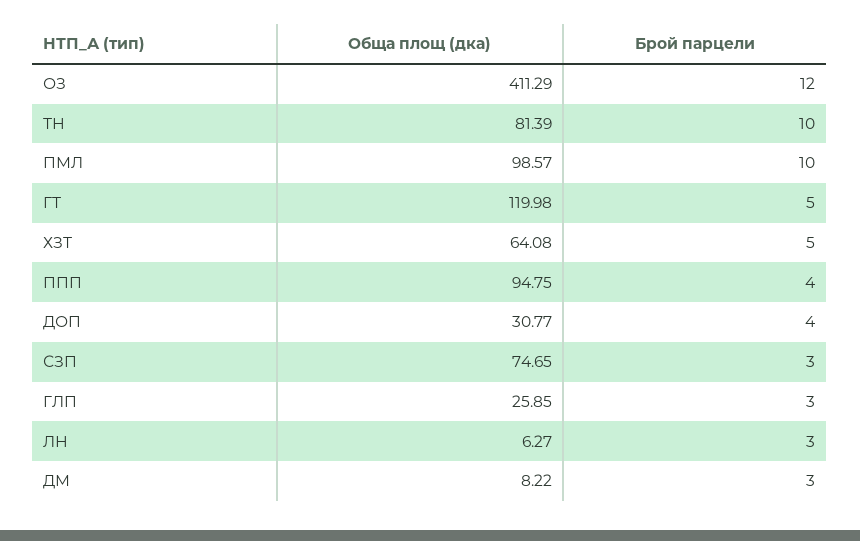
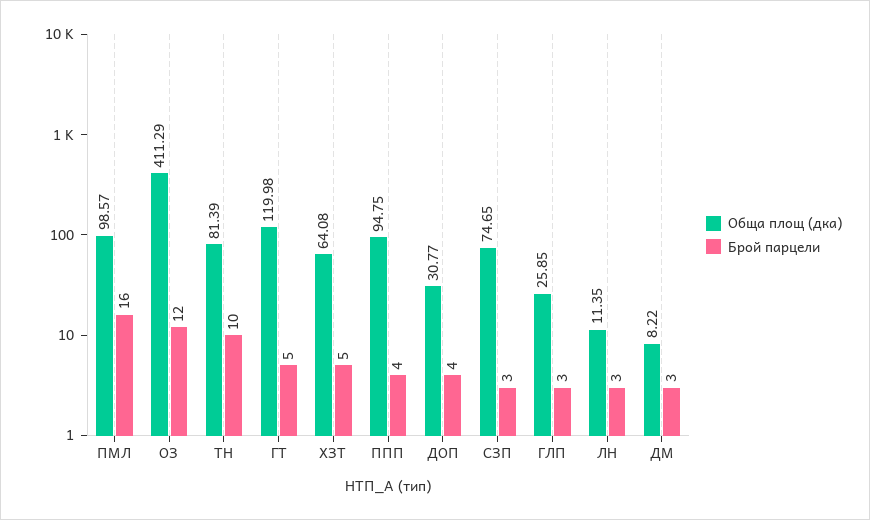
Брой парцели, ПМЛ: 10 -> 16
Обща площ (дка), ЛН: 6.27 -> 11.35

